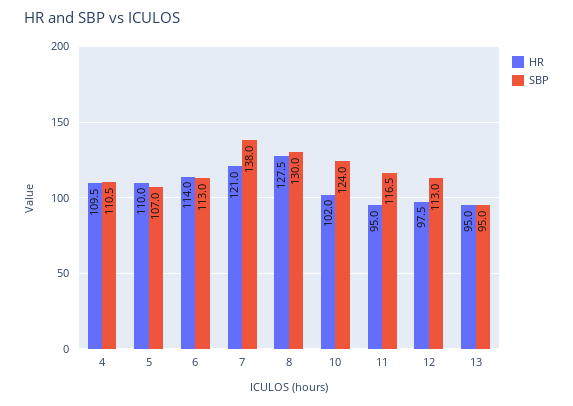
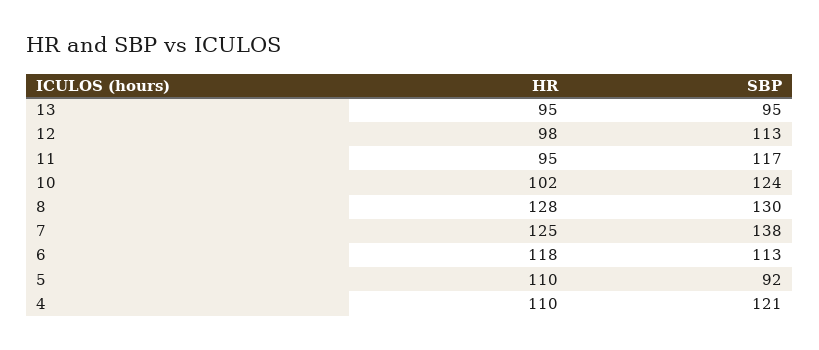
SBP, 4: 110.5 -> 121
SBP, 5: 107 -> 92
HR, 6: 114 -> 118
HR, 7: 121 -> 125

